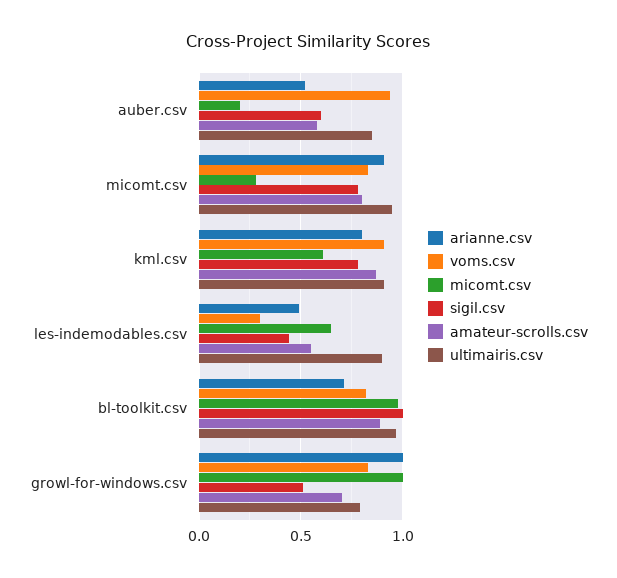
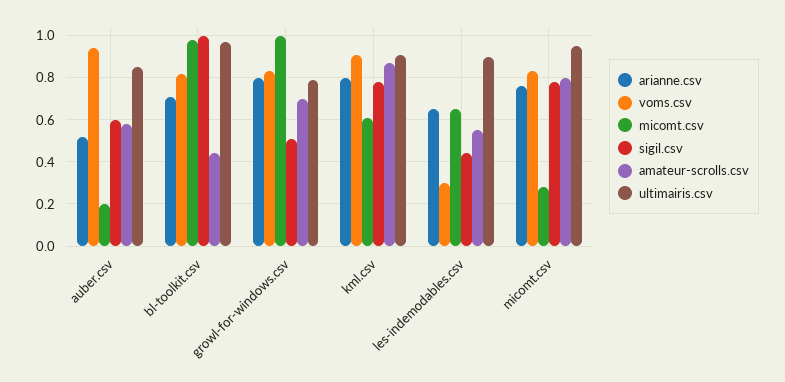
arianne.csv, micomt.csv: 0.9 -> 0.75
arianne.csv, les-indemodables.csv: 0.5 -> 0.65
amateur-scrolls.csv, bl-toolkit.csv: 0.9 -> 0.45
arianne.csv, growl-for-windows.csv: 1 -> 0.8

